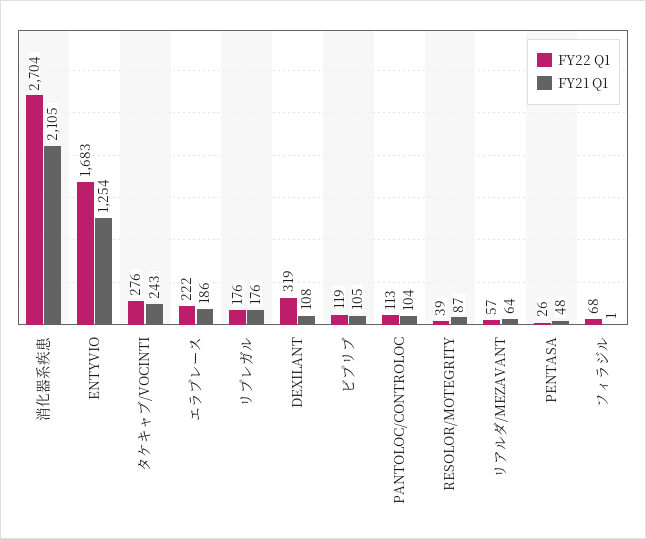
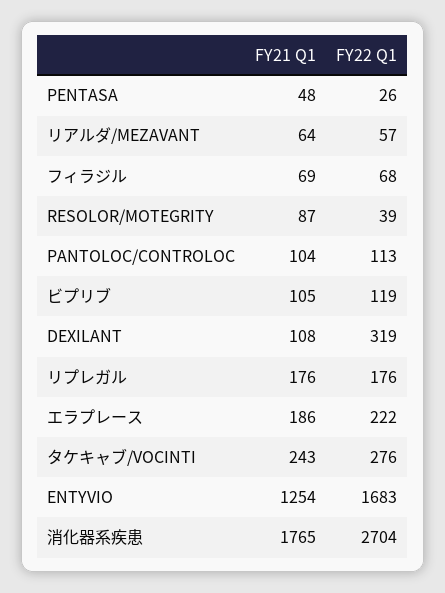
FY21 Q1, 消化器系疾患: 2105 -> 1765
FY21 Q1, フィラジル: 1 -> 69

